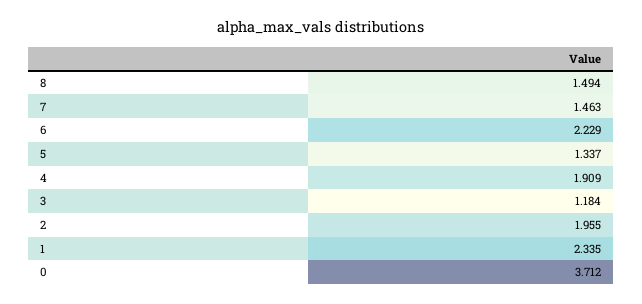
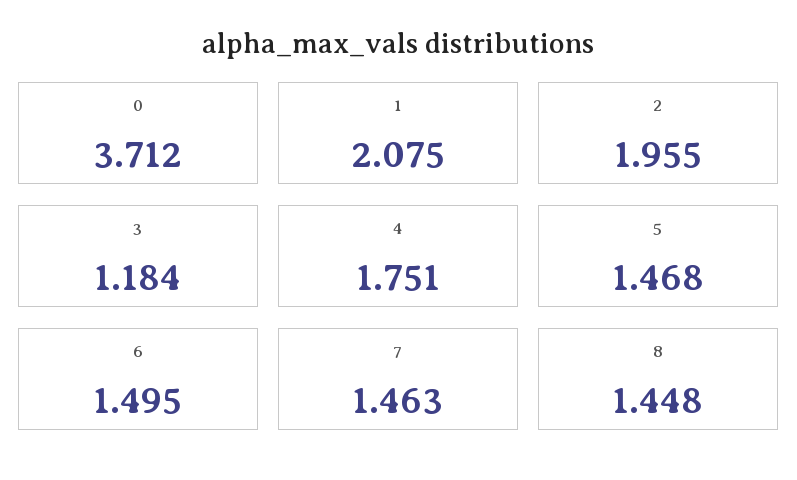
8: 1.494 -> 1.448
6: 2.229 -> 1.495
5: 1.337 -> 1.468
4: 1.909 -> 1.751
1: 2.335 -> 2.075

